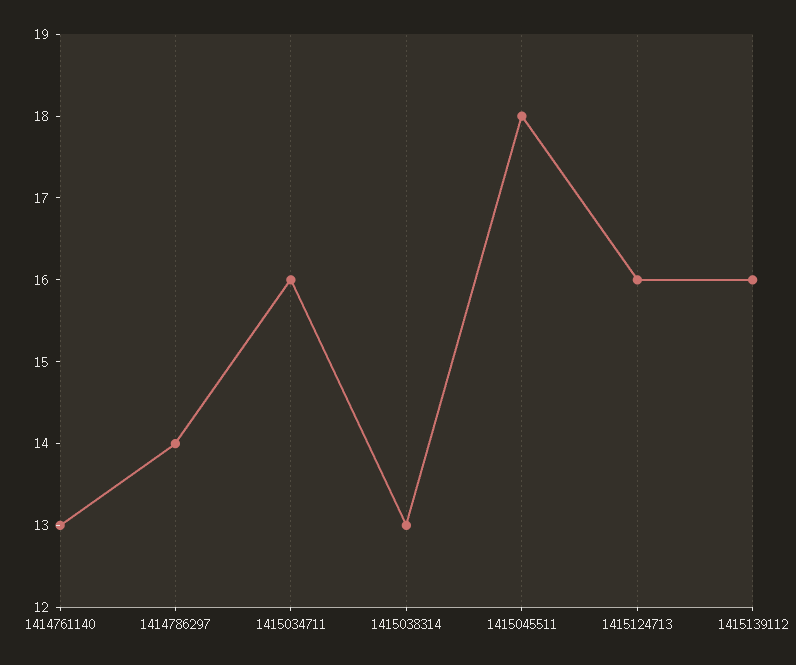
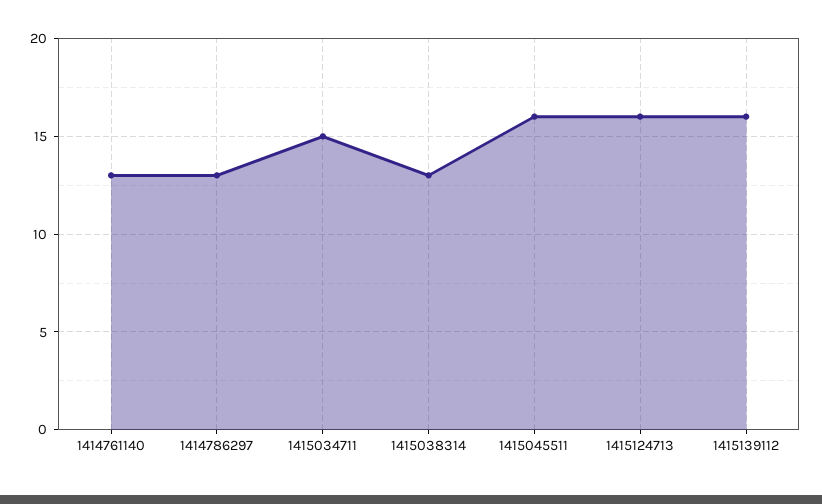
1414786297: 14 -> 13
1415034711: 16 -> 15
1415045511: 18 -> 16

